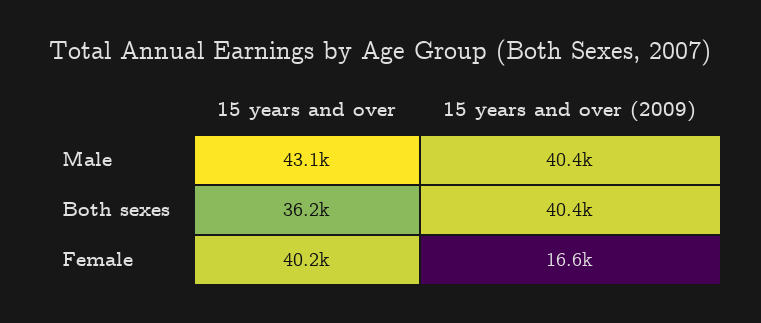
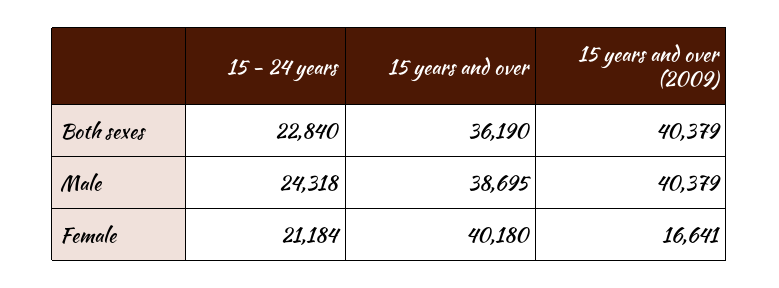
15 years and over, Male: 43100 -> 38695
15 - 24 years, Both sexes: none -> 22840
15 - 24 years, Male: none -> 24318
15 - 24 years, Female: none -> 21184

